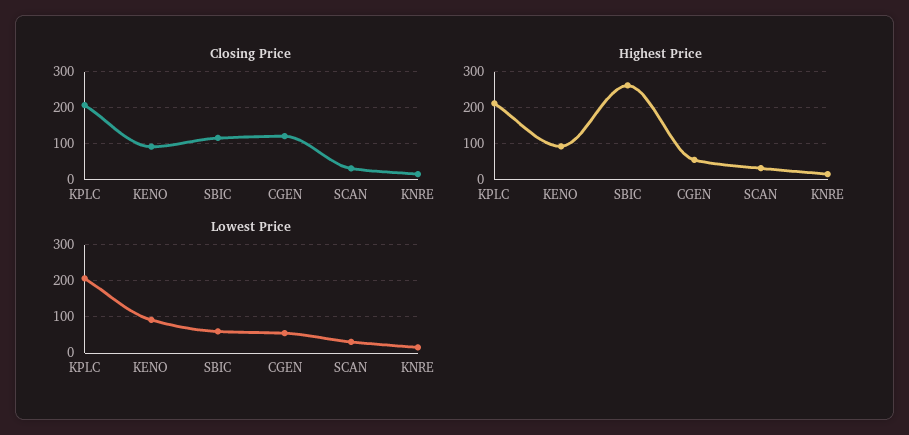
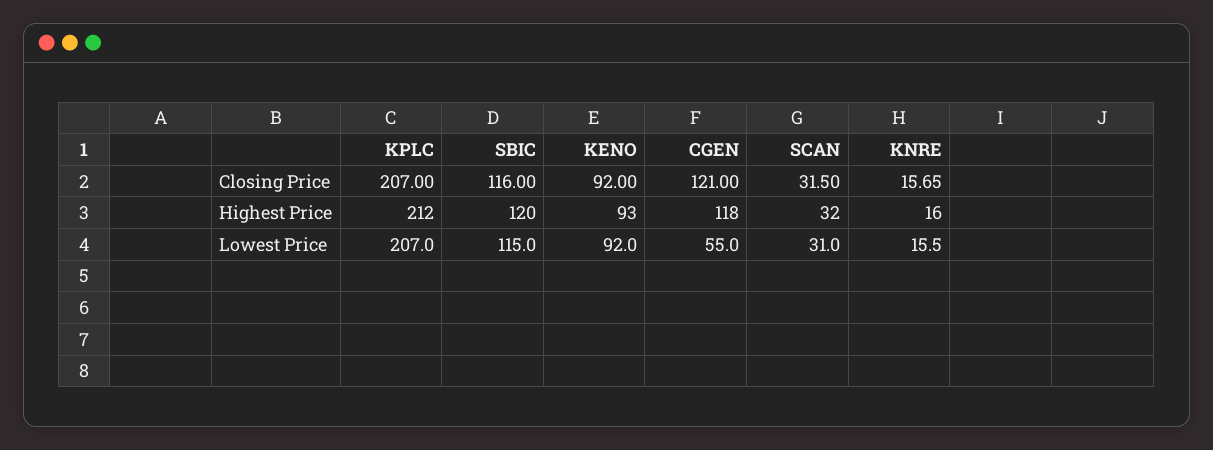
Highest Price, SBIC: 260 -> 120
Highest Price, CGEN: 60 -> 118
Lowest Price, SBIC: 60 -> 115

